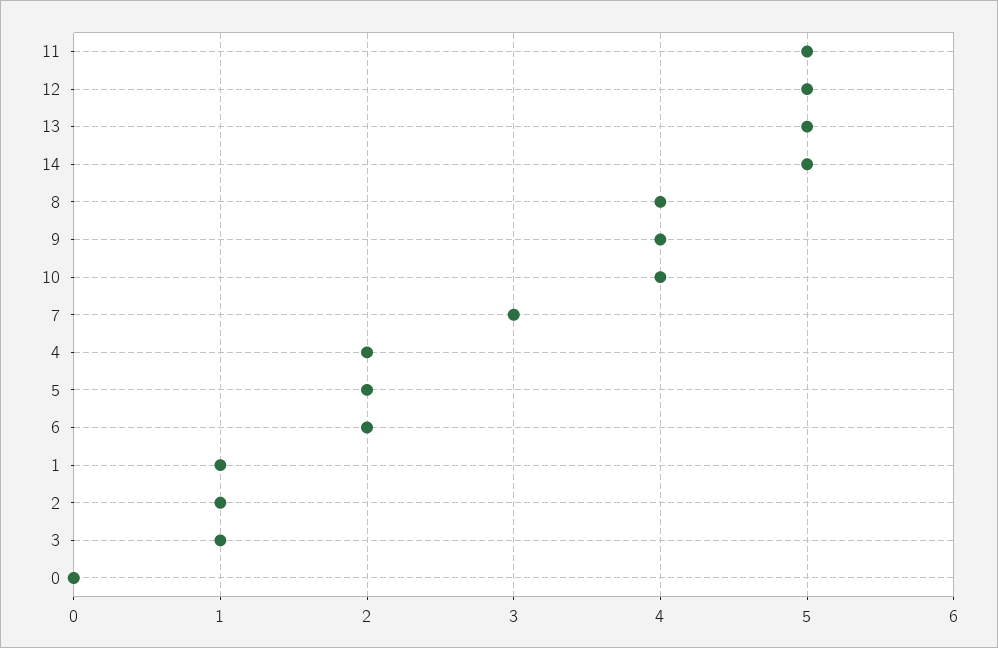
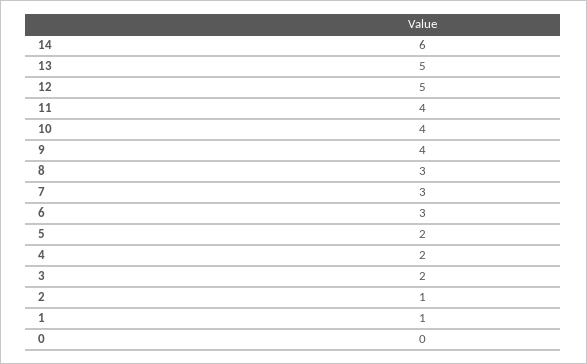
11: 5 -> 4
14: 5 -> 6
8: 4 -> 3
6: 2 -> 3
3: 1 -> 2

